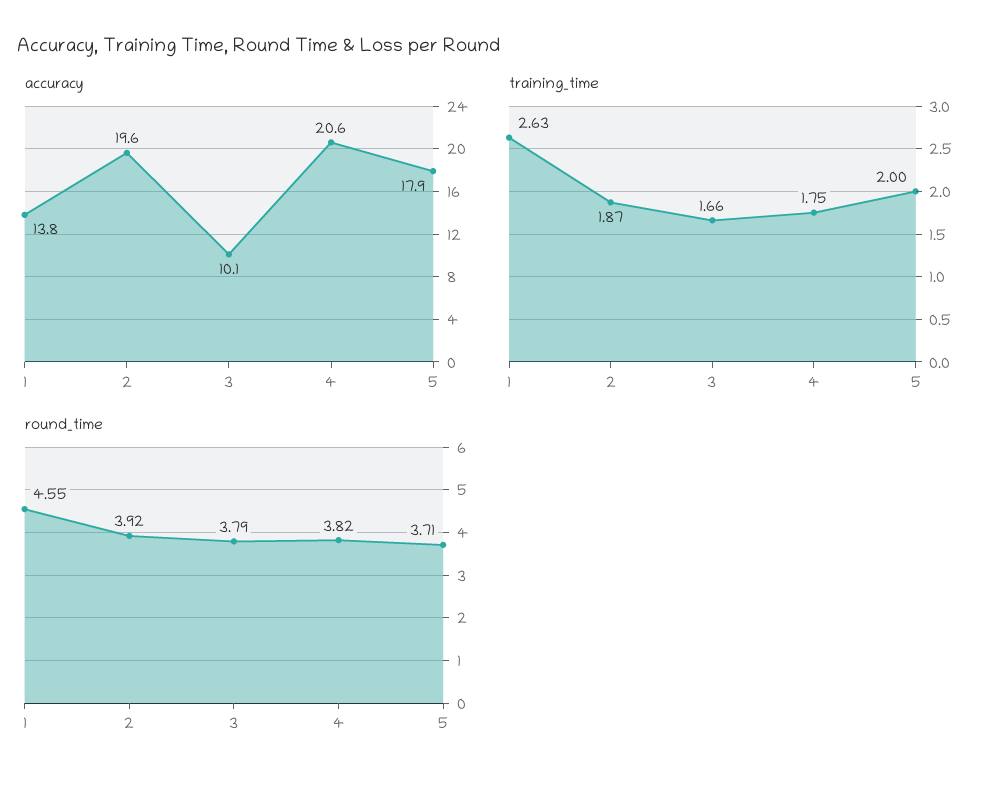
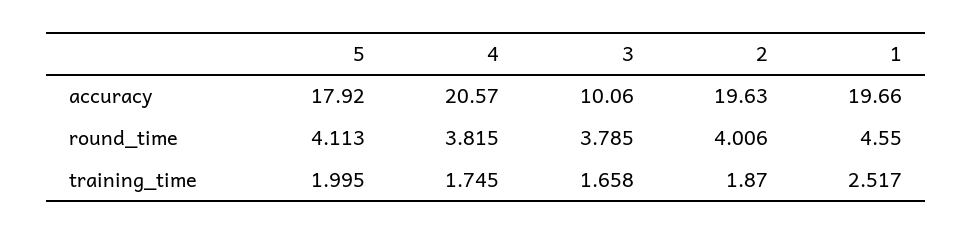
accuracy, 1: 13.8 -> 19.66
training_time, 1: 2.63 -> 2.517
round_time, 2: 3.92 -> 4.006
round_time, 5: 3.71 -> 4.113

